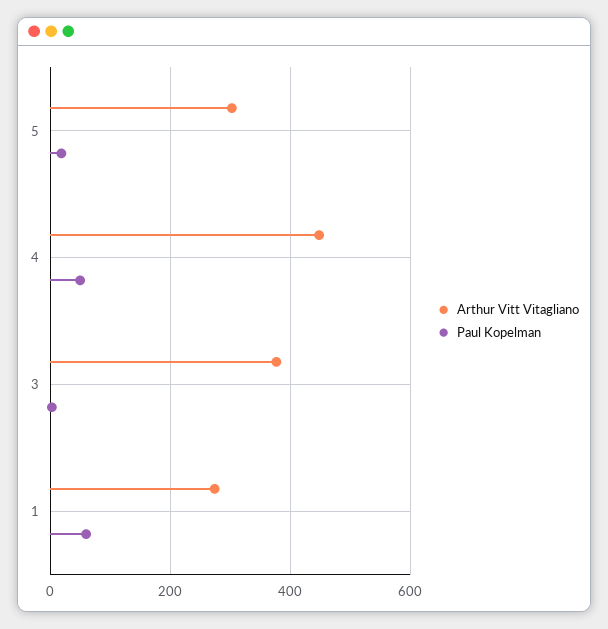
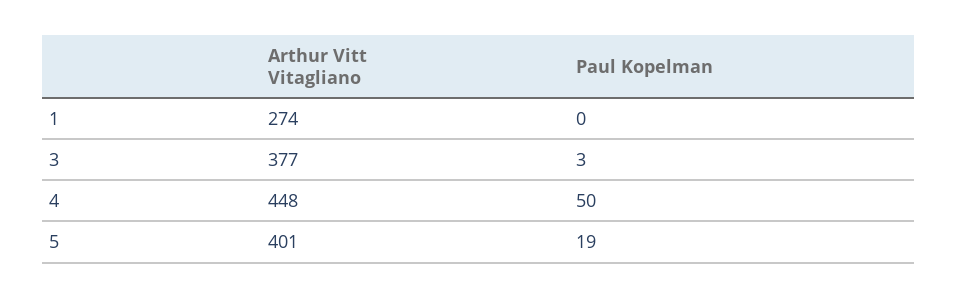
Arthur Vitt Vitagliano, 5: 300 -> 401
Paul Kopelman, 1: 60 -> 0

